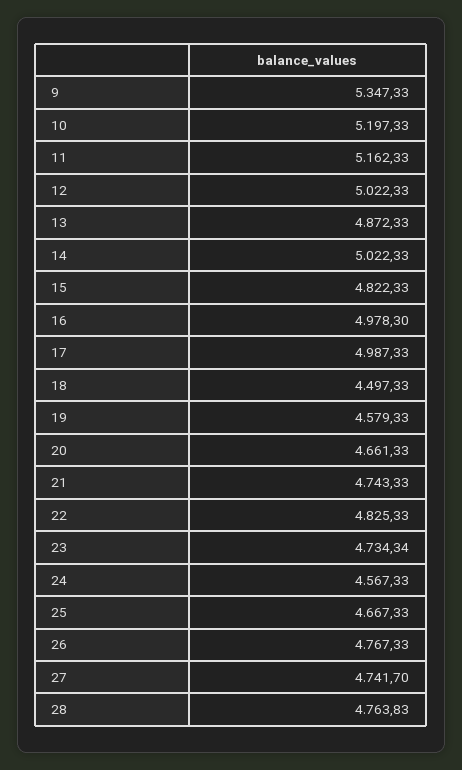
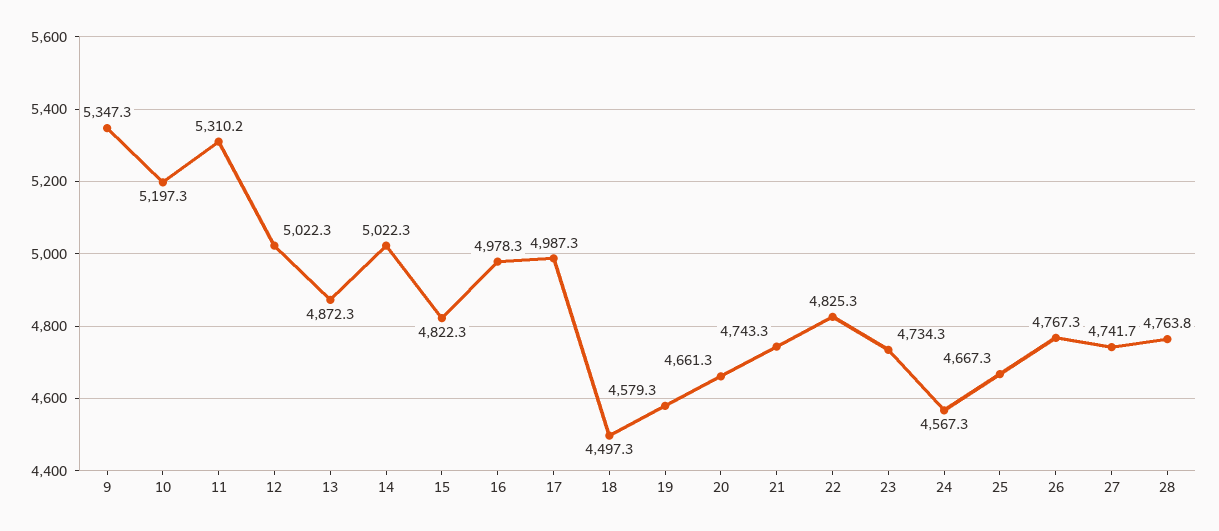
11: 5162.33 -> 5310.2

